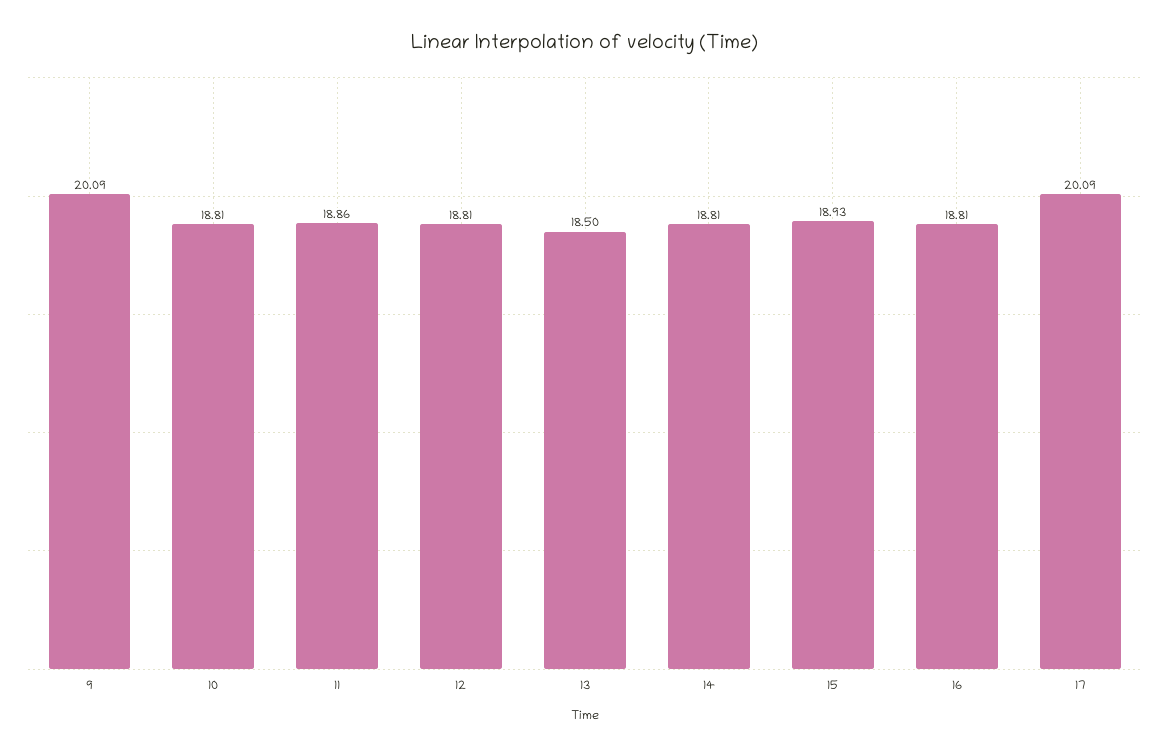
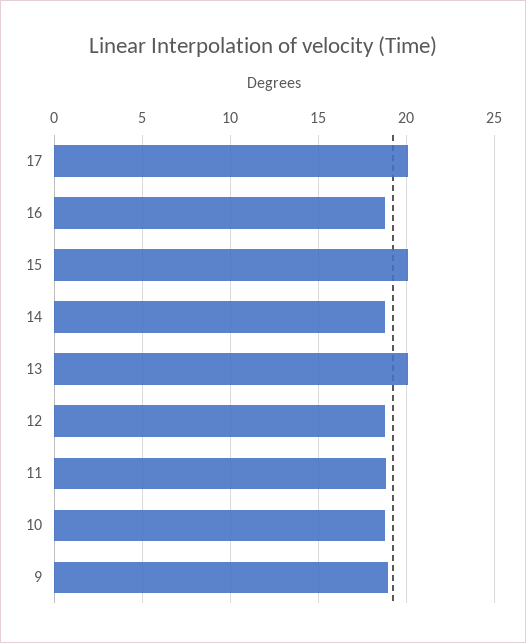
9: 20.09 -> 19
13: 18.5 -> 20
15: 18.93 -> 20

